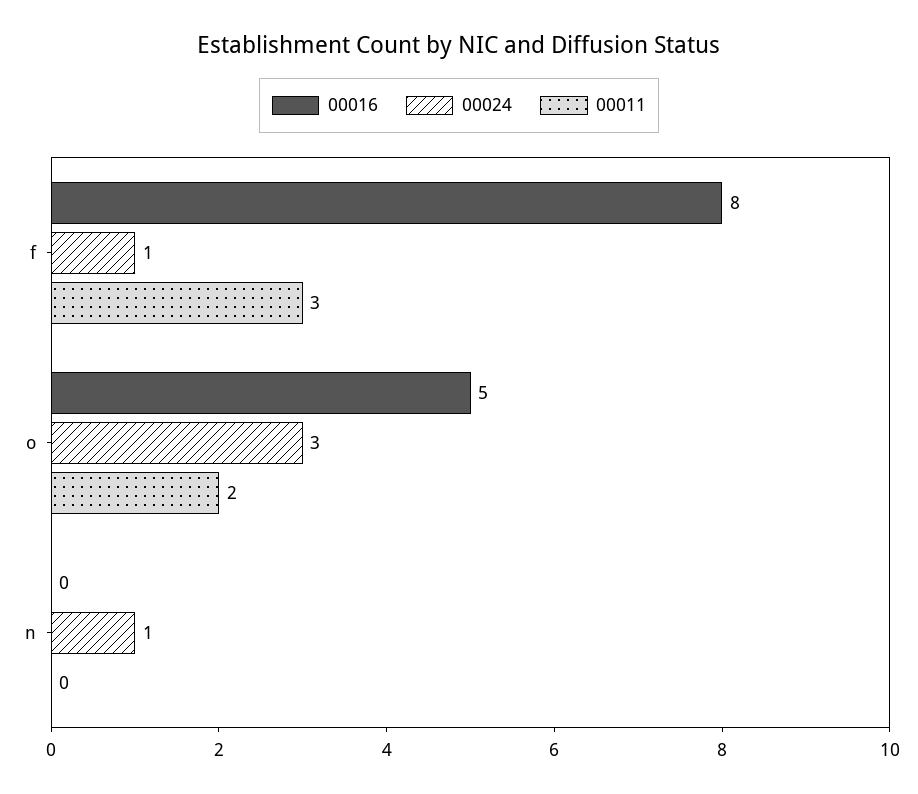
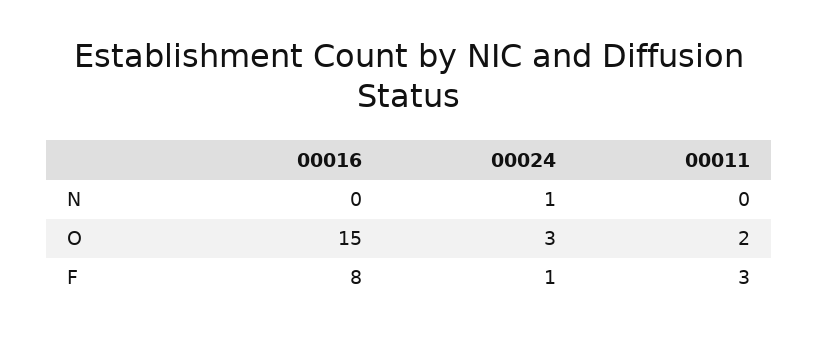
00016, o: 5 -> 15

